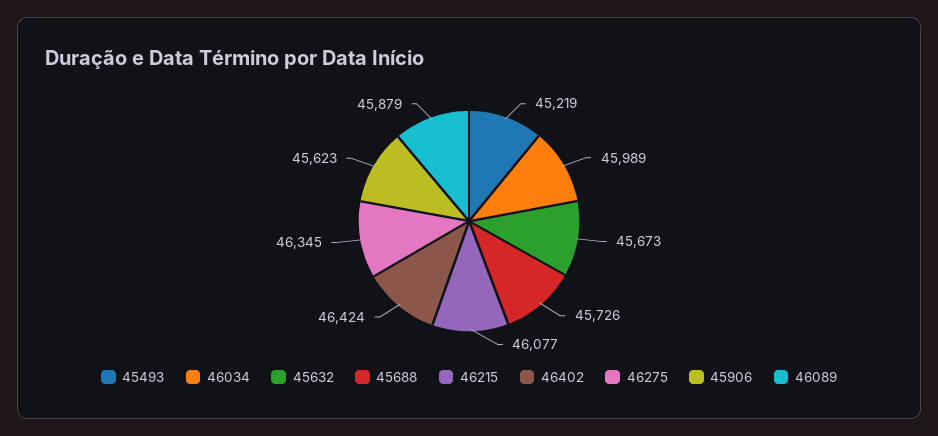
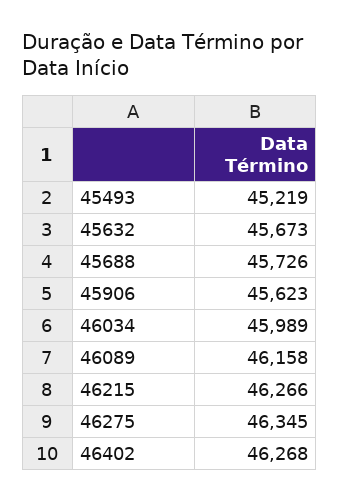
46215: 46077 -> 46266
46402: 46424 -> 46268
46089: 45879 -> 46158

